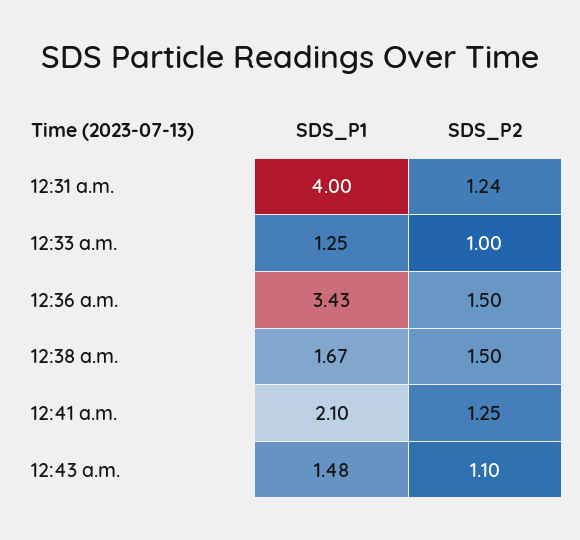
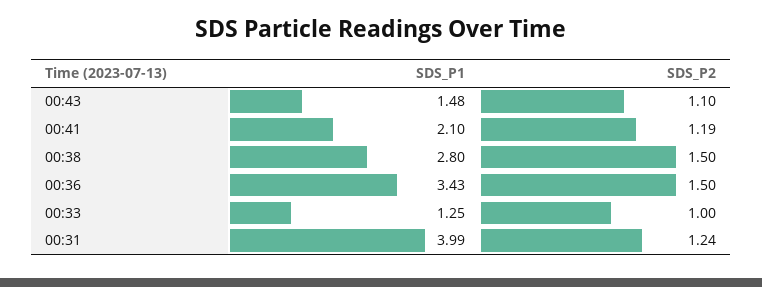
SDS_P1, 12:31 a.m.: 4 -> 3.99
SDS_P1, 12:38 a.m.: 1.67 -> 2.8
SDS_P2, 12:41 a.m.: 1.25 -> 1.19

